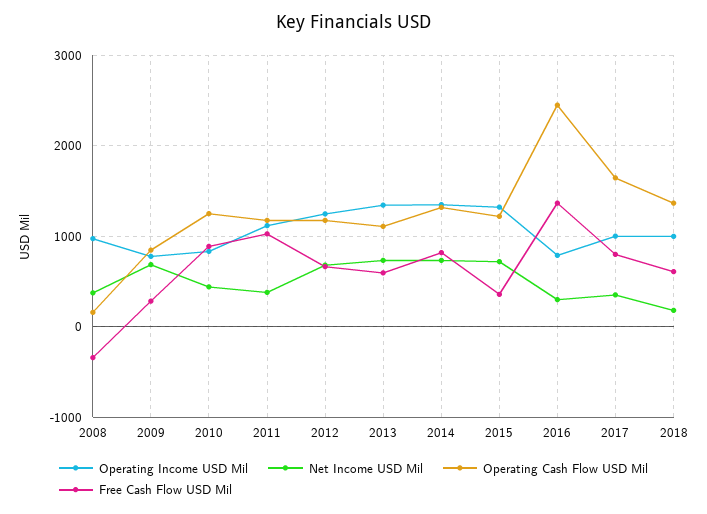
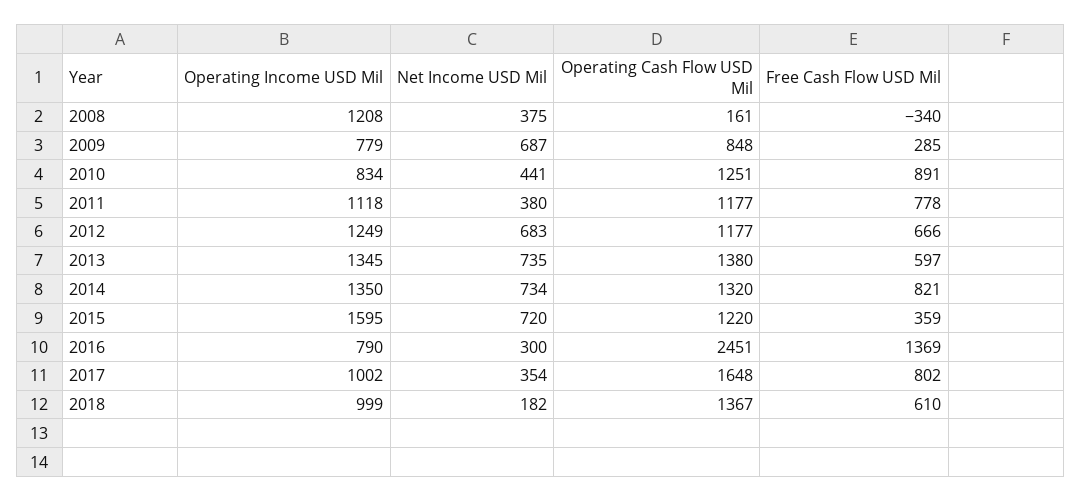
Operating Income USD Mil, 2008: 1000 -> 1208
Free Cash Flow USD Mil, 2011: 1000 -> 778
Operating Cash Flow USD Mil, 2013: 1100 -> 1380
Operating Income USD Mil, 2015: 1300 -> 1595

